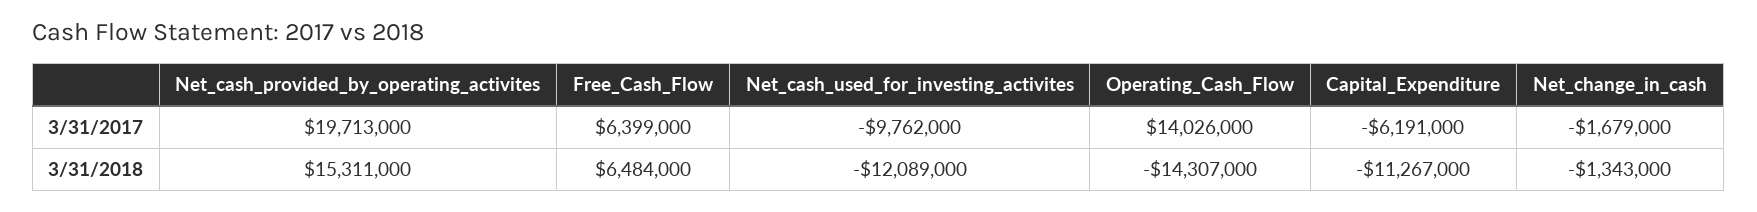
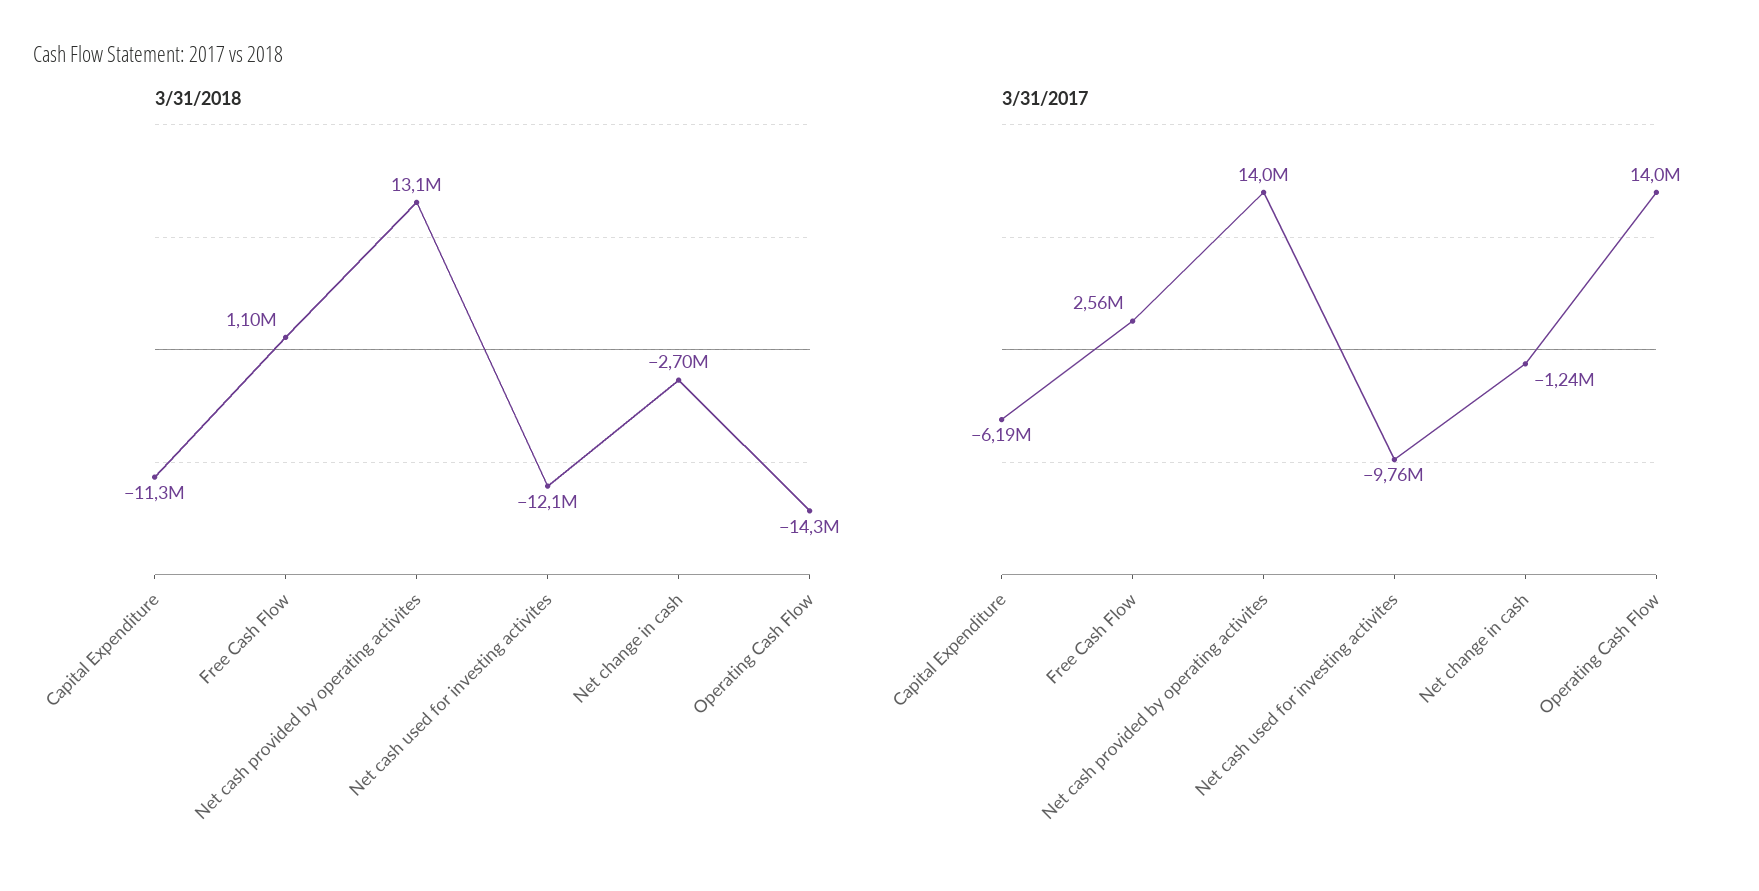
3/31/2017, Net_cash_provided_by_operating_activites: 19713000 -> 14000000
3/31/2017, Free_Cash_Flow: 6399000 -> 2560000
3/31/2017, Net_change_in_cash: -1679000 -> -1240000
3/31/2018, Net_cash_provided_by_operating_activites: 15311000 -> 13100000
3/31/2018, Free_Cash_Flow: 6484000 -> 1100000
3/31/2018, Net_change_in_cash: -1343000 -> -2700000

